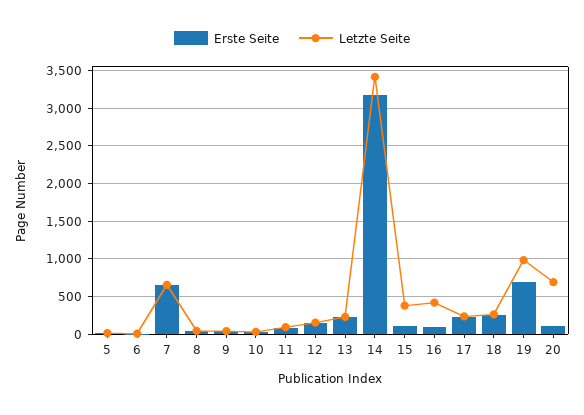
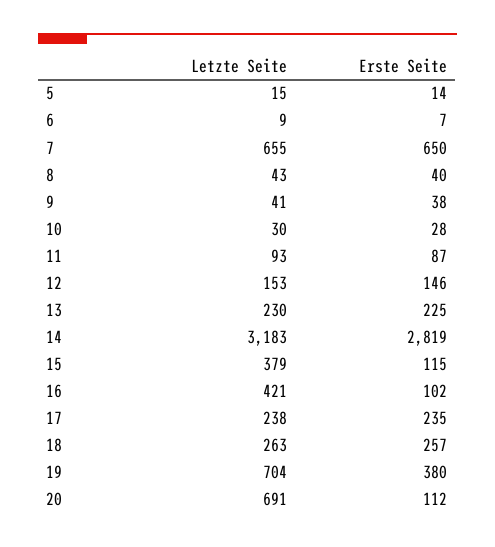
Erste Seite, 14: 3200 -> 2819
Letzte Seite, 14: 3400 -> 3183
Erste Seite, 19: 700 -> 380
Letzte Seite, 19: 1000 -> 704

